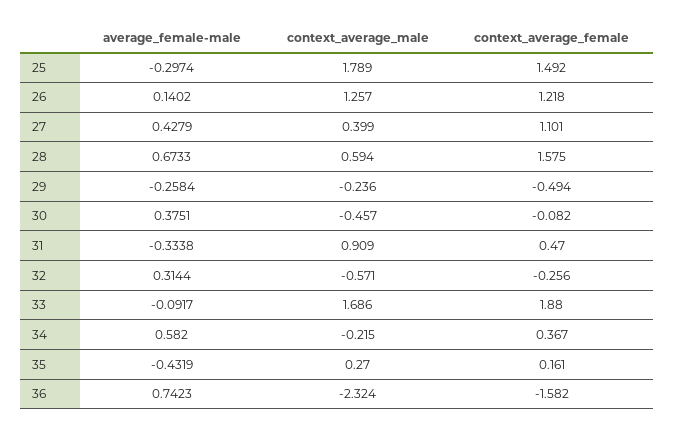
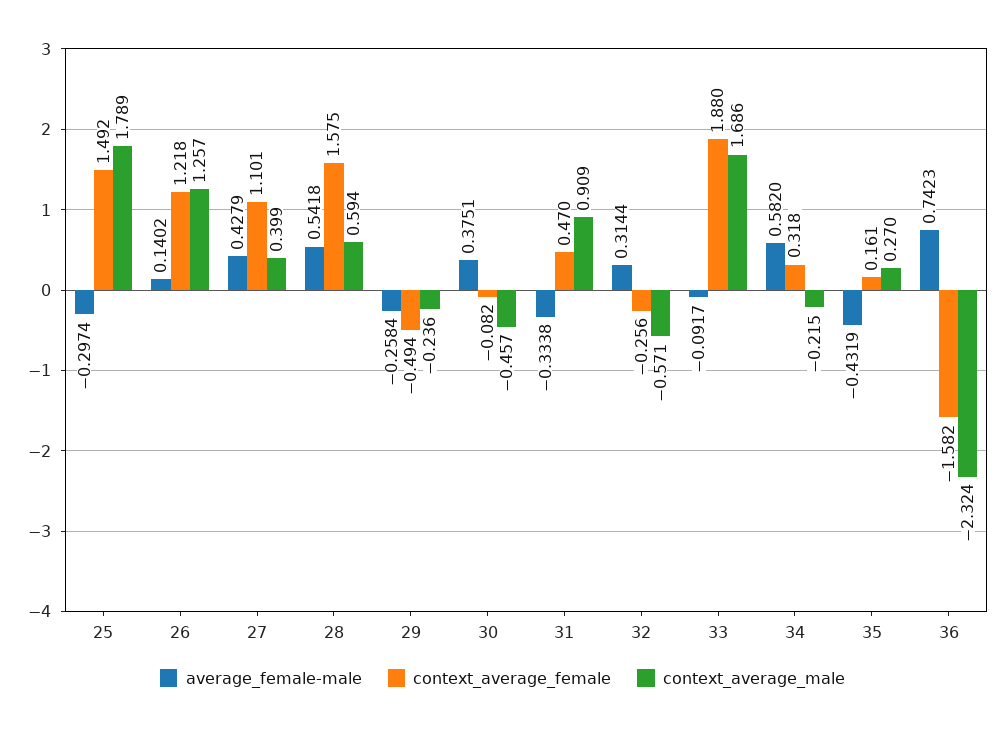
average_female-male, 28: 0.6733 -> 0.5418
context_average_female, 34: 0.367 -> 0.318

